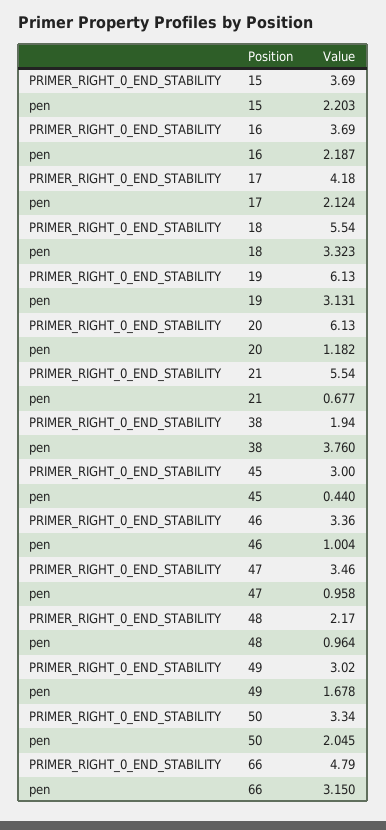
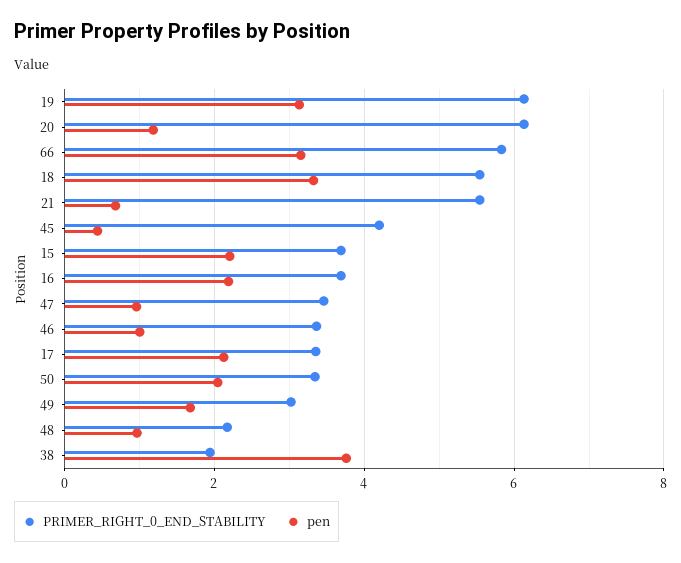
PRIMER_RIGHT_0_END_STABILITY, 17: 4.18 -> 3.4
PRIMER_RIGHT_0_END_STABILITY, 45: 3 -> 4.2
PRIMER_RIGHT_0_END_STABILITY, 66: 4.79 -> 5.8

